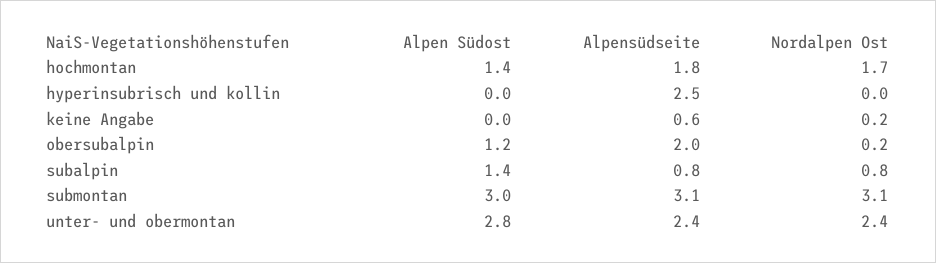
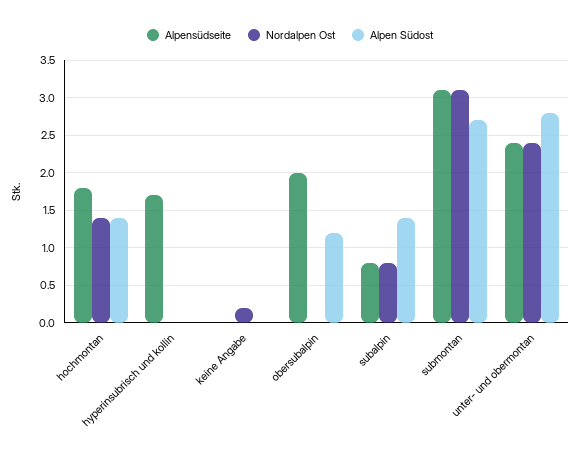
Nordalpen Ost, hochmontan: 1.7 -> 1.4
Alpensüdseite, hyperinsubrisch und kollin: 2.5 -> 1.7
Alpensüdseite, keine Angabe: 0.6 -> 0
Nordalpen Ost, obersubalpin: 0.2 -> 0
Alpen Südost, submontan: 3 -> 2.7

